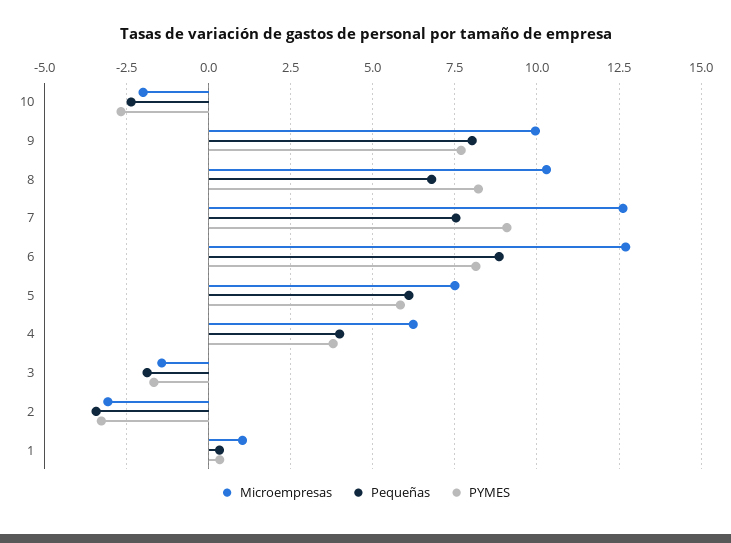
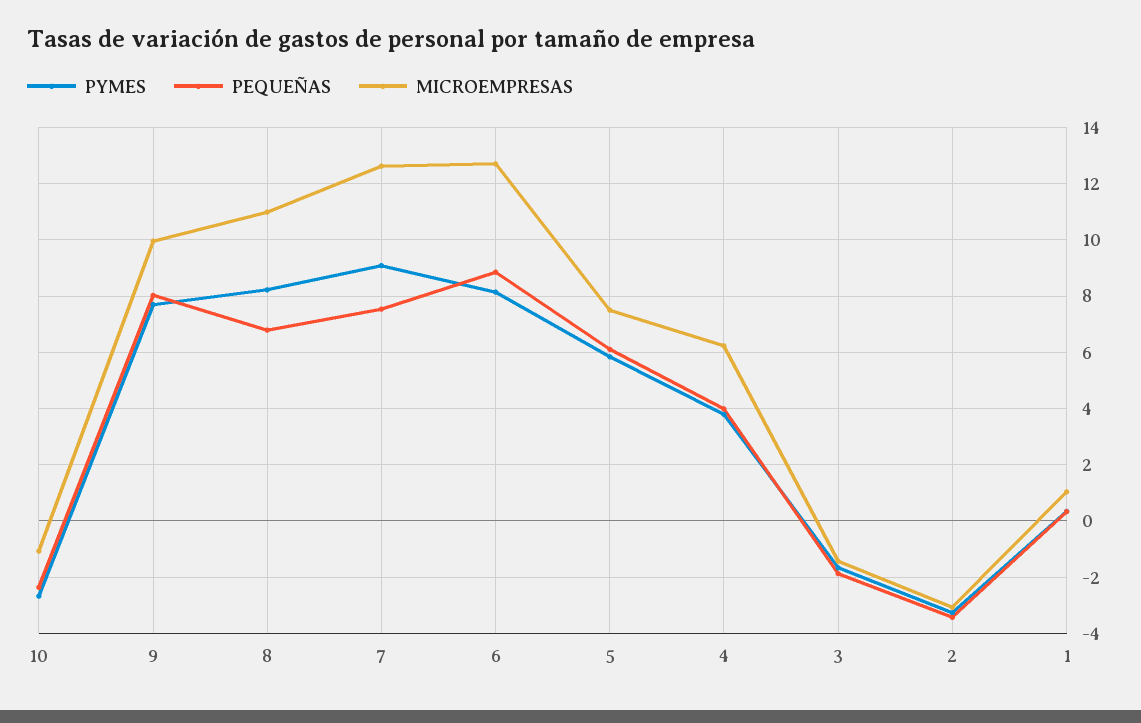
Microempresas, 10: -2 -> -1
Microempresas, 8: 10.25 -> 11

